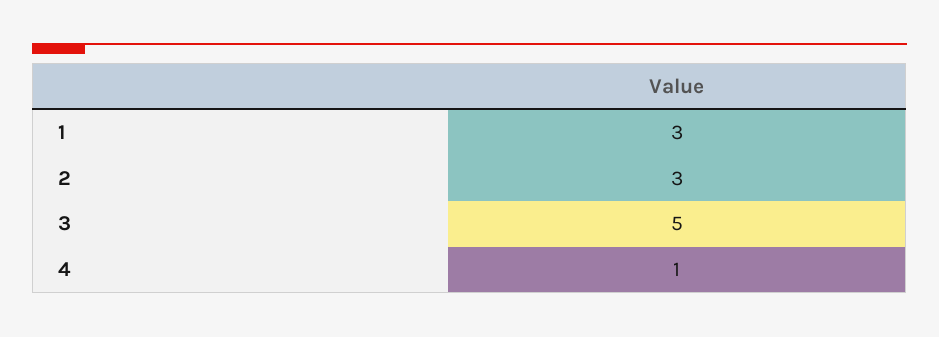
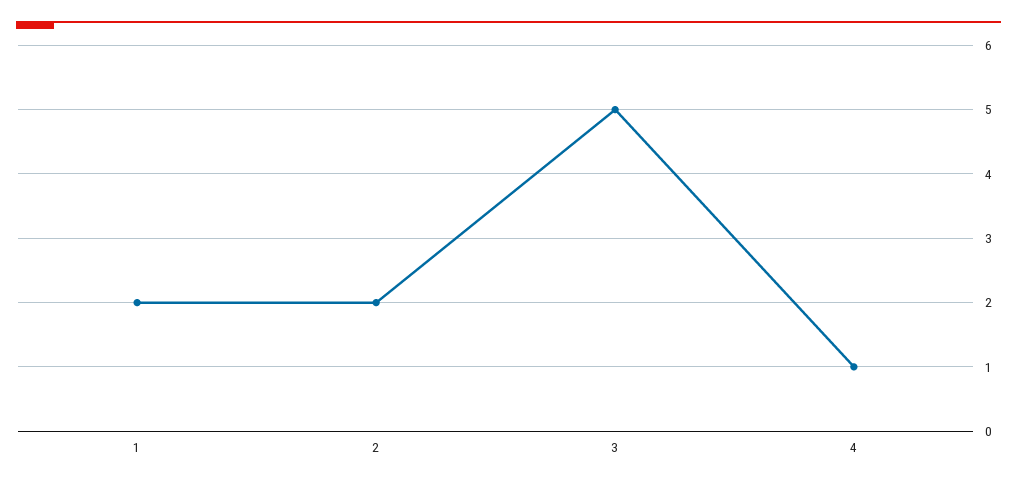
1: 3 -> 2
2: 3 -> 2

